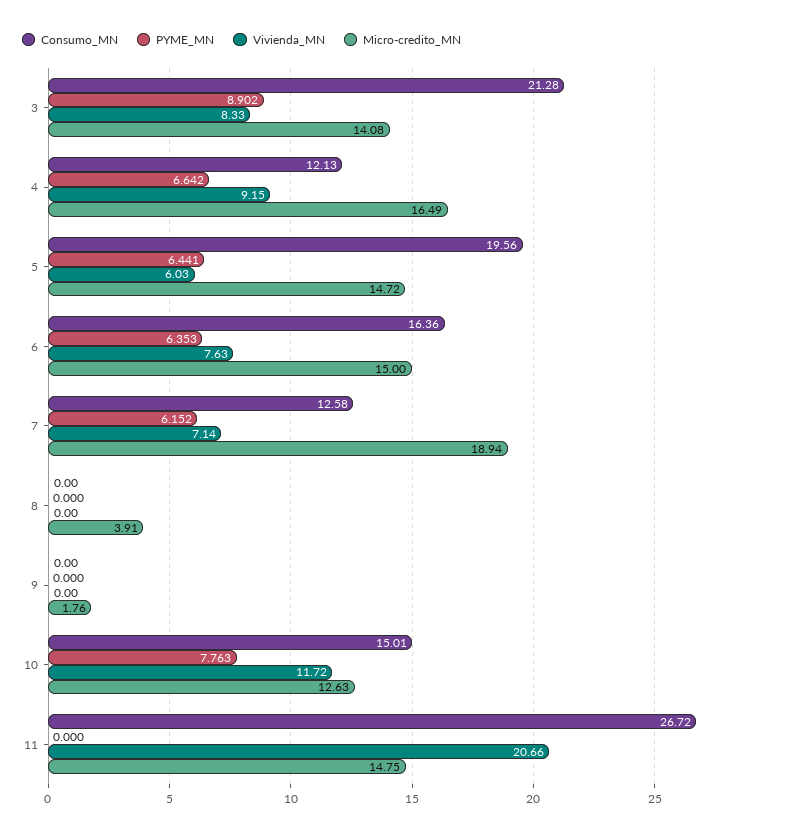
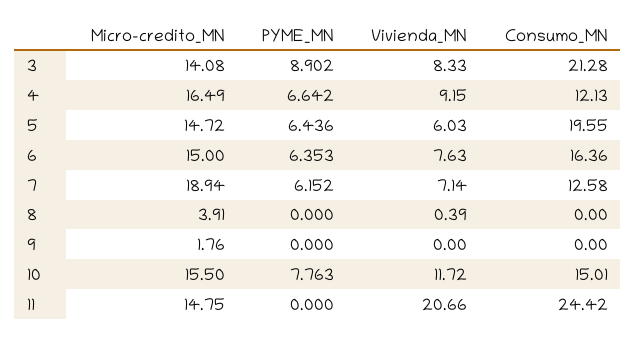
Consumo_MN, 5: 19.56 -> 19.55
PYME_MN, 5: 6.441 -> 6.436
Vivienda_MN, 8: 0 -> 0.39
Micro-credito_MN, 10: 12.63 -> 15.5
Consumo_MN, 11: 26.72 -> 24.42

